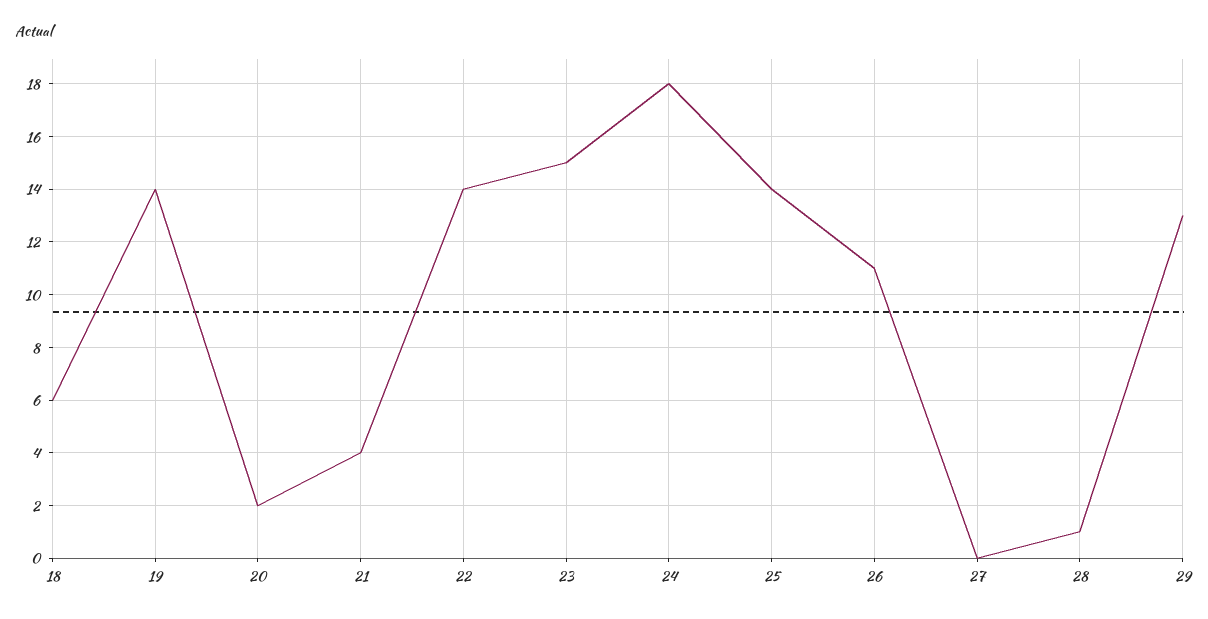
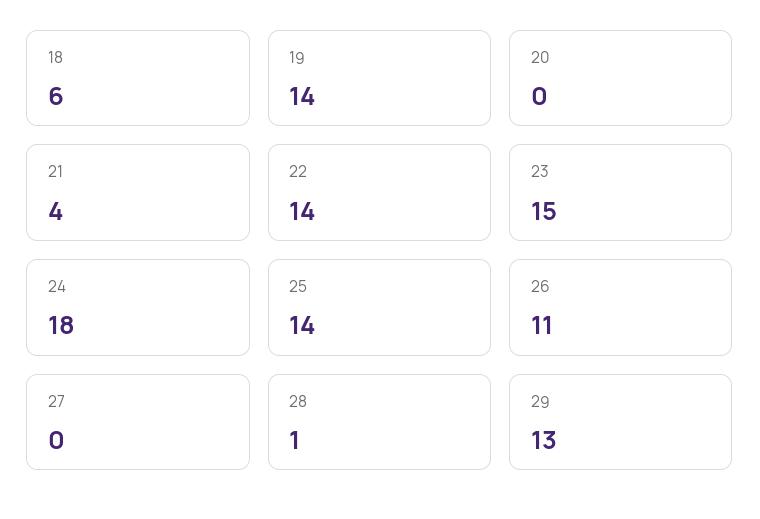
20: 2 -> 0

